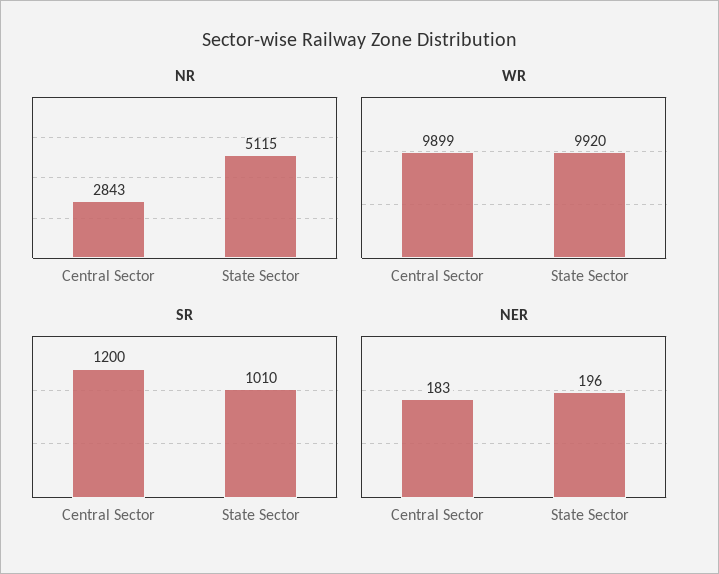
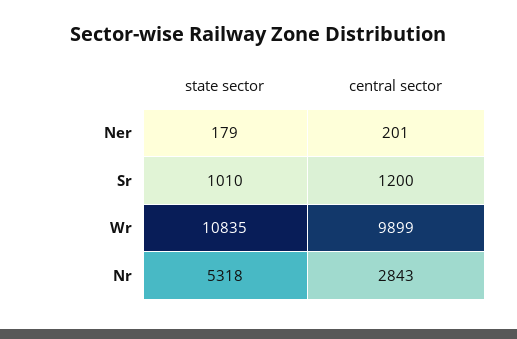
NR, State Sector: 5115 -> 5318
WR, State Sector: 9920 -> 10835
NER, Central Sector: 183 -> 201
NER, State Sector: 196 -> 179

